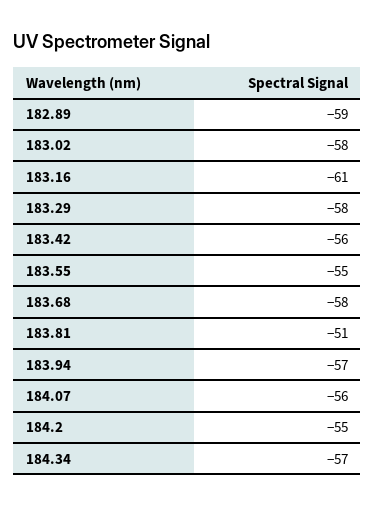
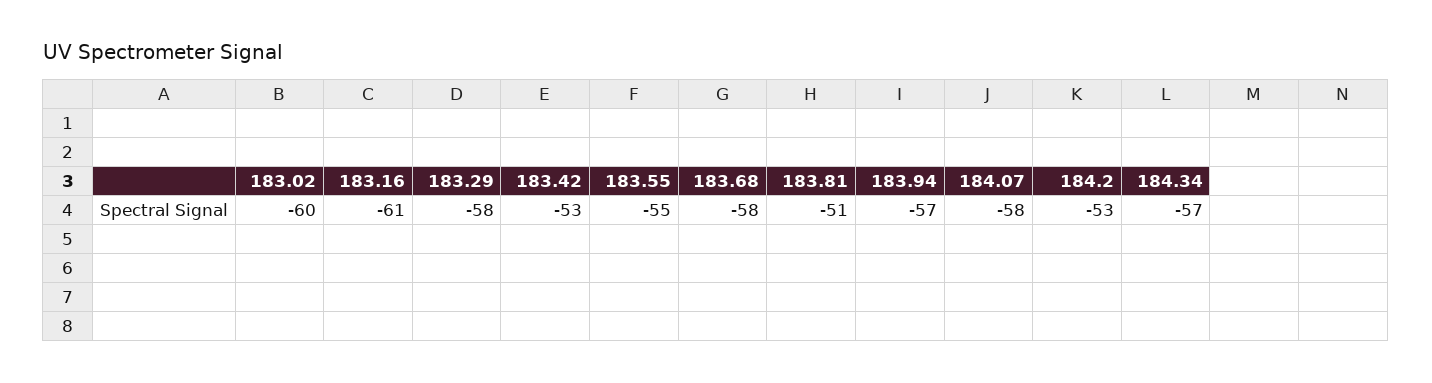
182.89: -59 -> none
183.02: -58 -> -60
183.42: -56 -> -53
184.07: -56 -> -58
184.2: -55 -> -53

